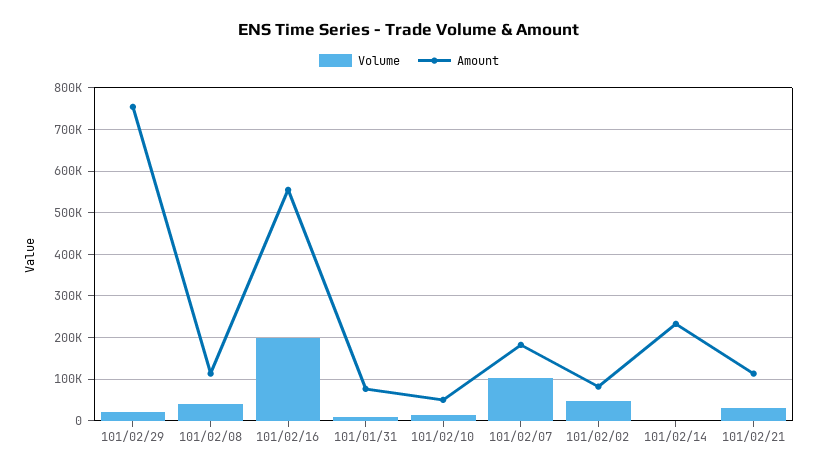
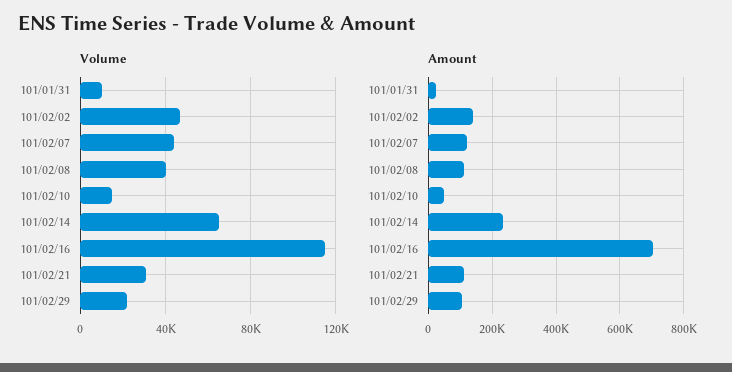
Amount, 101/02/29: 760000 -> 100000
Volume, 101/02/16: 200000 -> 115000
Amount, 101/02/16: 560000 -> 700000
Amount, 101/01/31: 80000 -> 20000
Volume, 101/02/07: 100000 -> 45000
Amount, 101/02/07: 180000 -> 120000
Amount, 101/02/02: 80000 -> 140000
Volume, 101/02/14: 0 -> 65000

